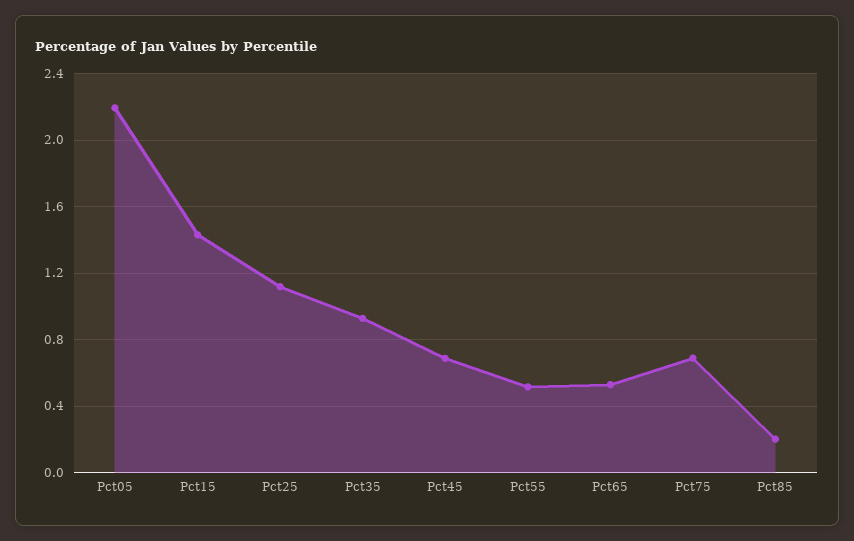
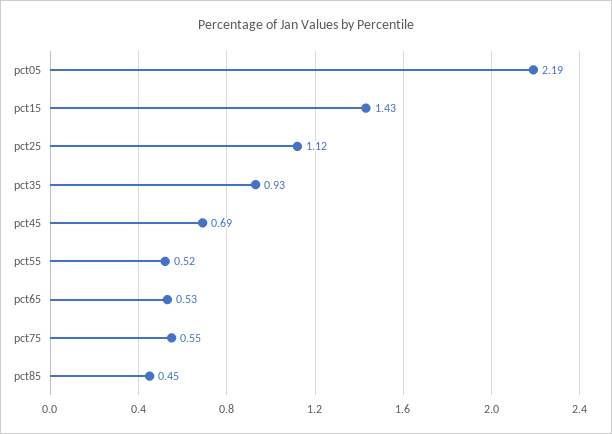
Pct75: 0.7 -> 0.55
Pct85: 0.2 -> 0.45

